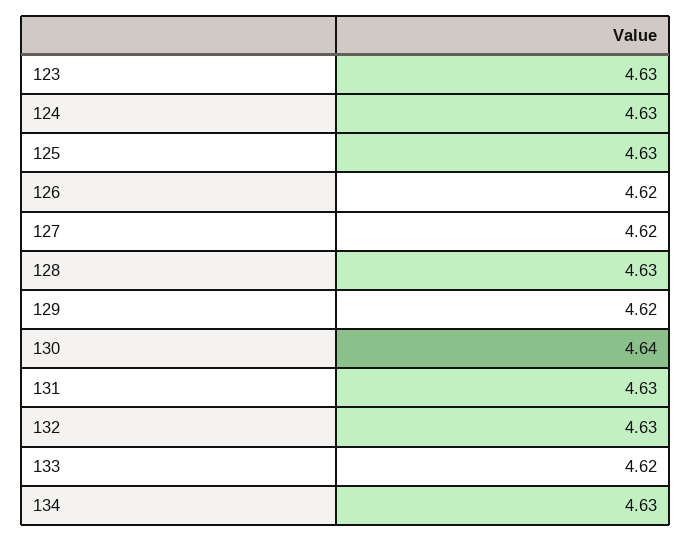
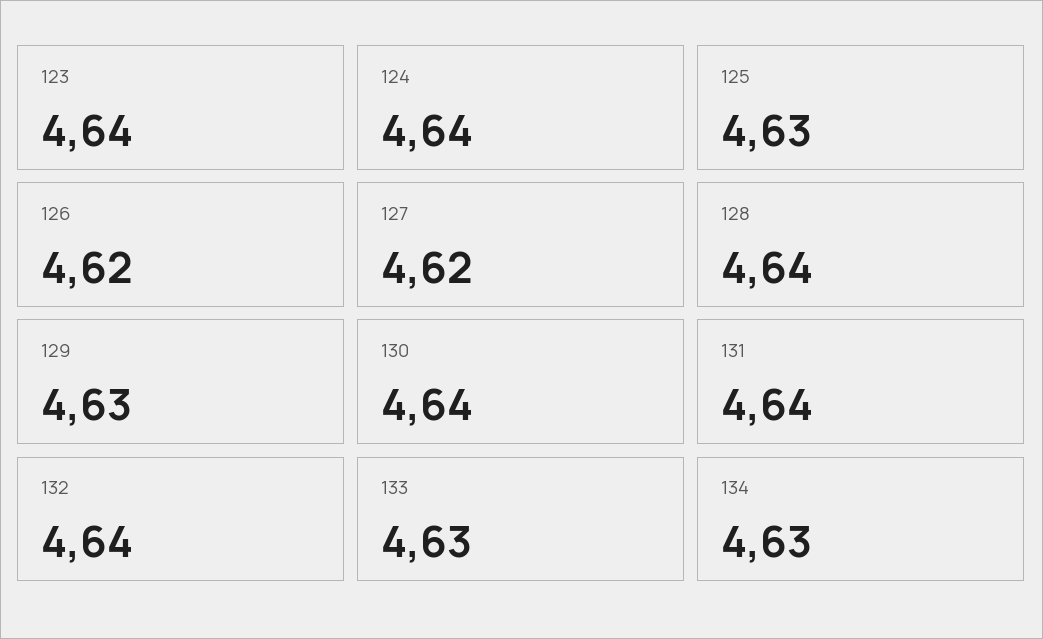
123: 4.63 -> 4.64
124: 4.63 -> 4.64
128: 4.63 -> 4.64
129: 4.62 -> 4.63
131: 4.63 -> 4.64
132: 4.63 -> 4.64
133: 4.62 -> 4.63

